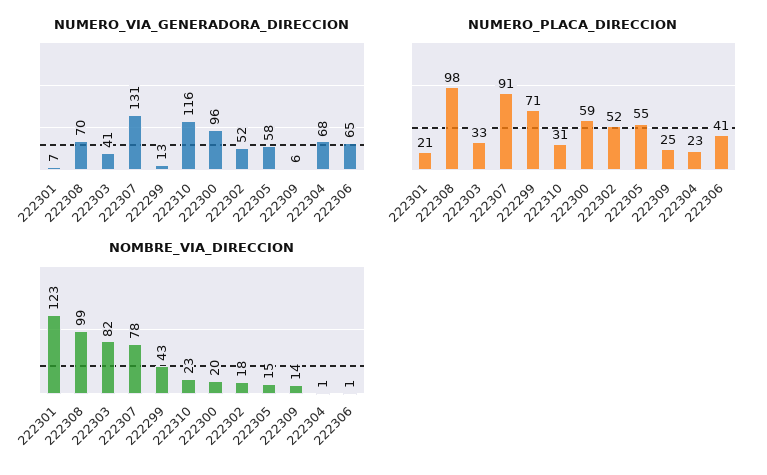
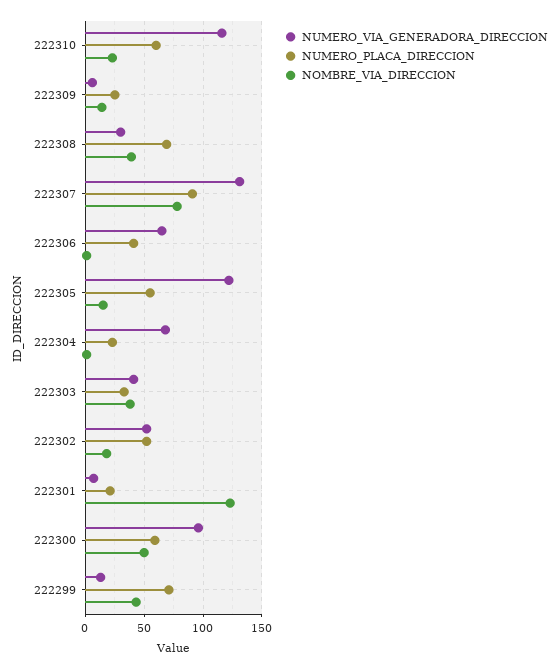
NUMERO_VIA_GENERADORA_DIRECCION, 222308: 70 -> 30
NUMERO_VIA_GENERADORA_DIRECCION, 222305: 58 -> 120
NUMERO_PLACA_DIRECCION, 222308: 98 -> 70
NUMERO_PLACA_DIRECCION, 222310: 31 -> 60
NOMBRE_VIA_DIRECCION, 222308: 99 -> 40
NOMBRE_VIA_DIRECCION, 222303: 82 -> 40
NOMBRE_VIA_DIRECCION, 222300: 20 -> 50

